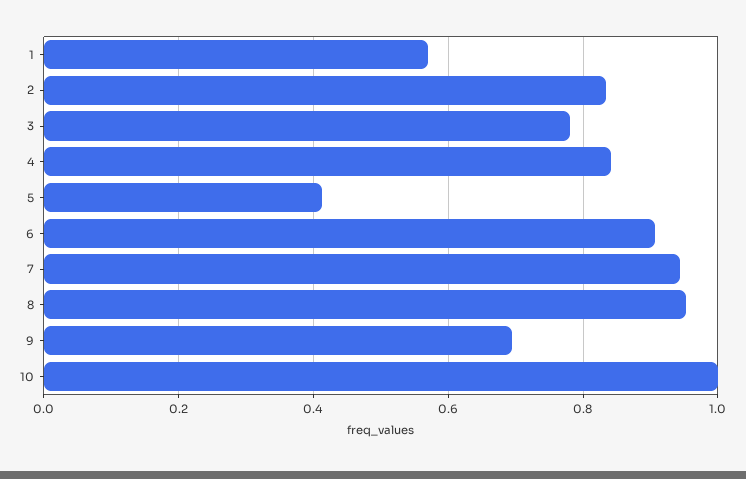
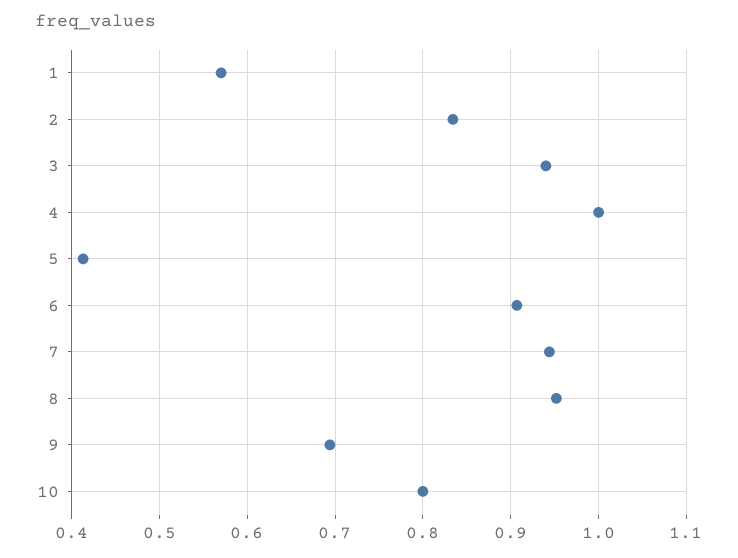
3: 0.78 -> 0.94
4: 0.84 -> 1
10: 1 -> 0.8

